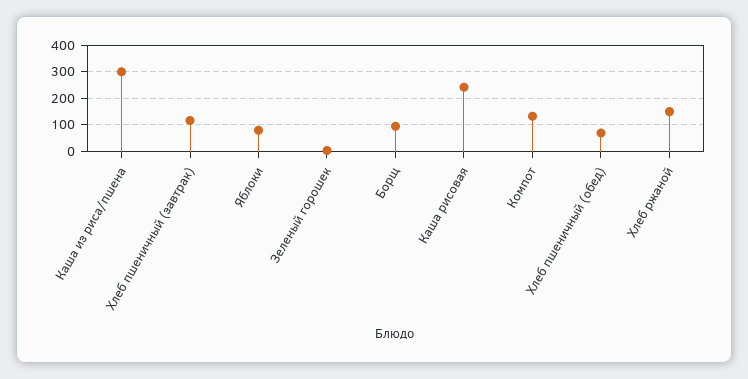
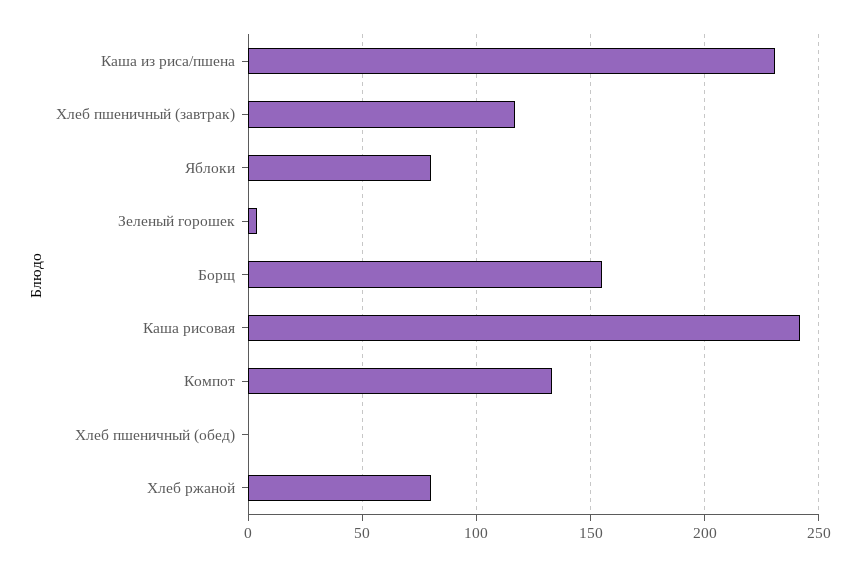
Каша из риса/пшена: 300 -> 230
Борщ: 100 -> 155
Хлеб пшеничный (обед): 75 -> 0
Хлеб ржаной: 150 -> 80

